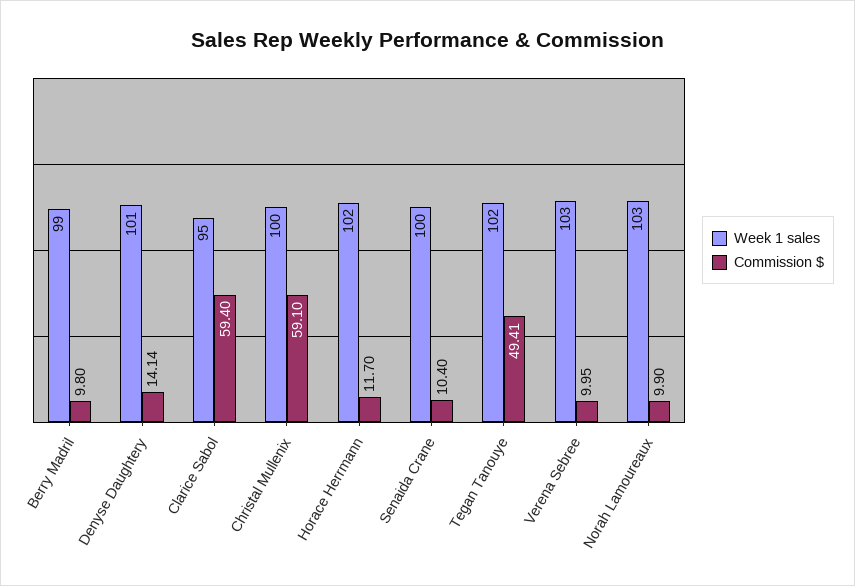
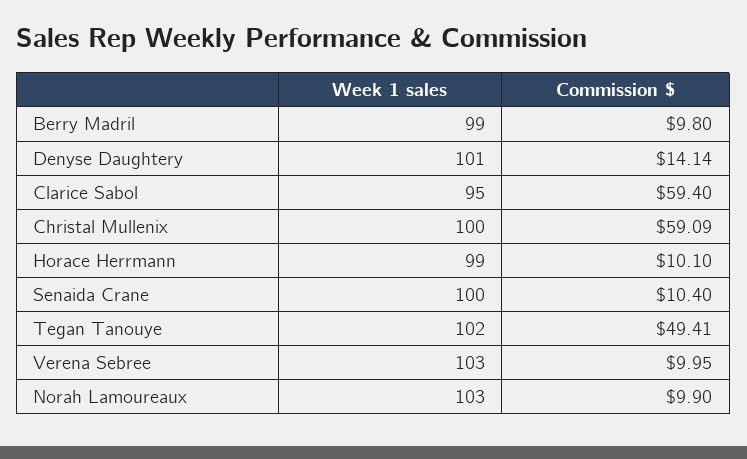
Commission $, Christal Mullenix: 59.1 -> 59.09
Week 1 sales, Horace Herrmann: 102 -> 99
Commission $, Horace Herrmann: 11.7 -> 10.1

